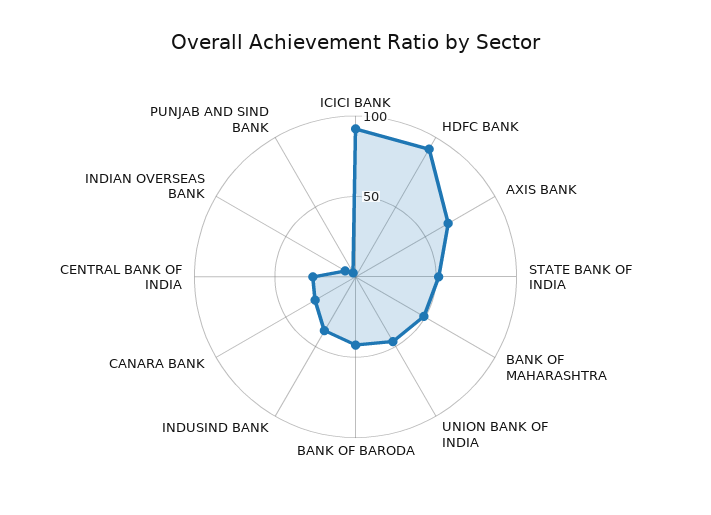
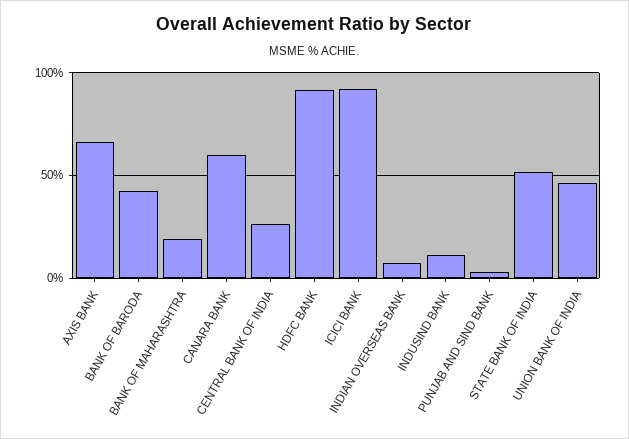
BANK OF MAHARASHTRA: 50 -> 20
INDUSIND BANK: 40 -> 10
CANARA BANK: 30 -> 60

